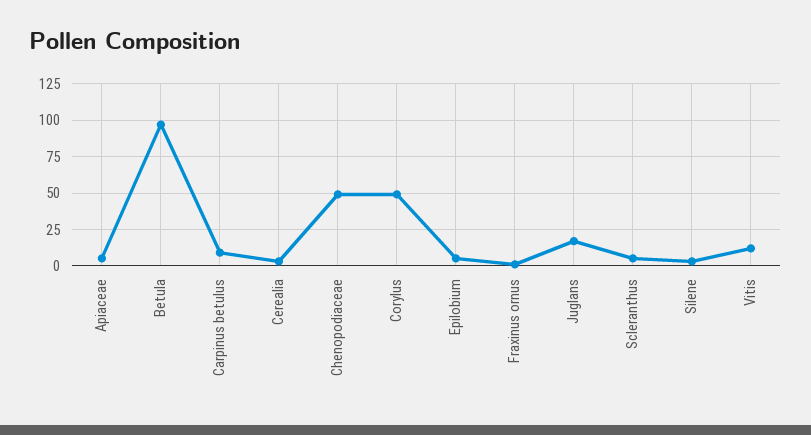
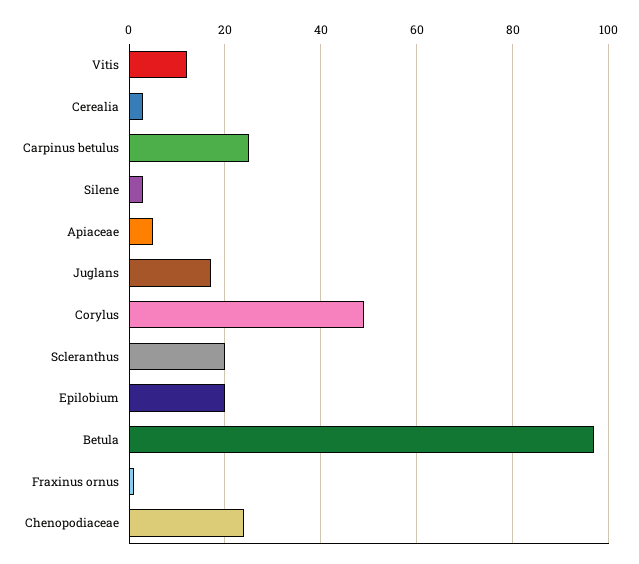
Carpinus betulus: 10 -> 25
Chenopodiaceae: 50 -> 25
Epilobium: 5 -> 20
Scleranthus: 5 -> 20

